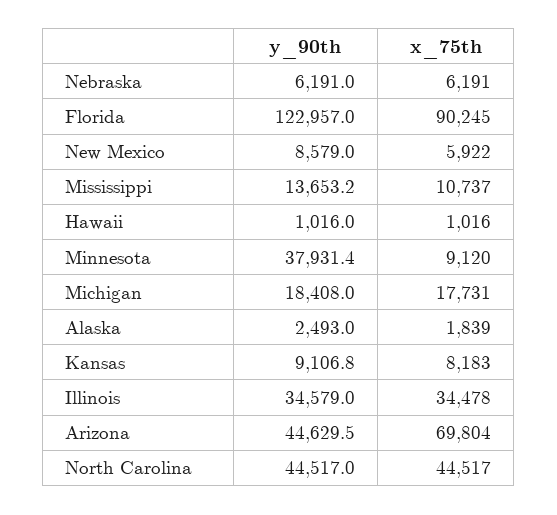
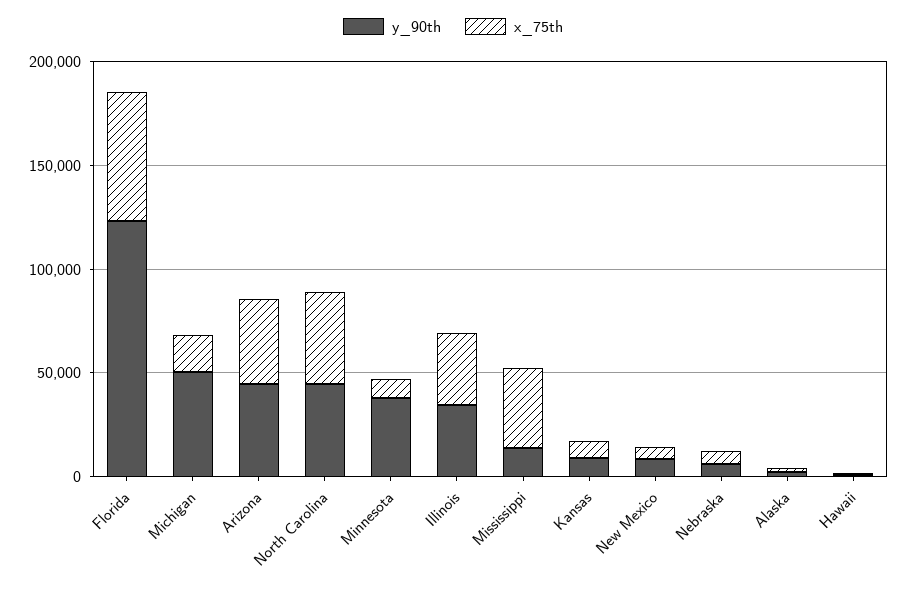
x_75th, Florida: 90245 -> 60000
x_75th, Mississippi: 10737 -> 40000
y_90th, Michigan: 18408 -> 50000
x_75th, Arizona: 69804 -> 40000

